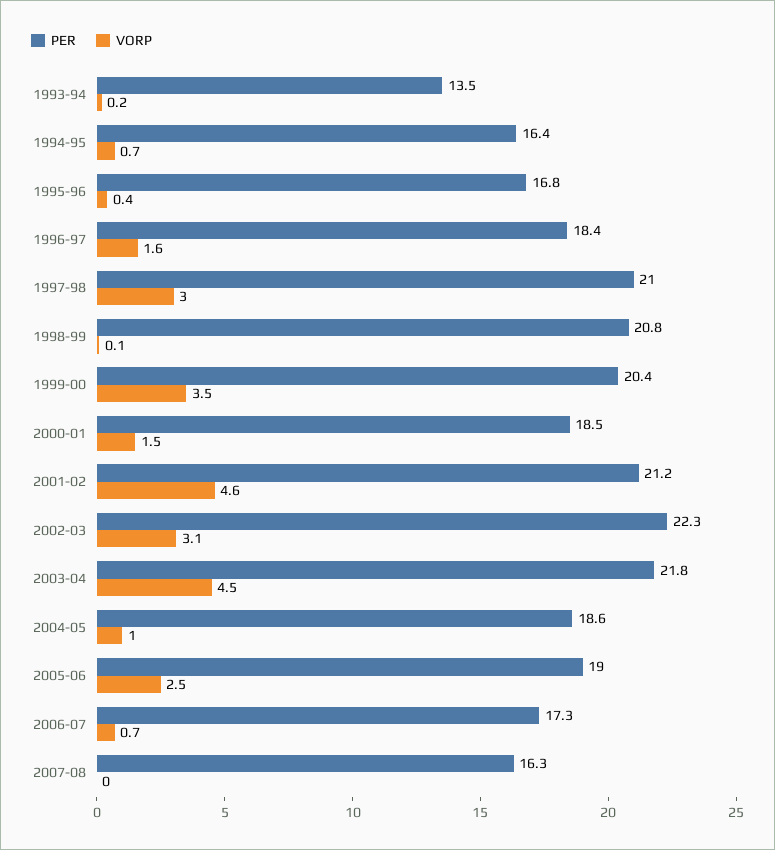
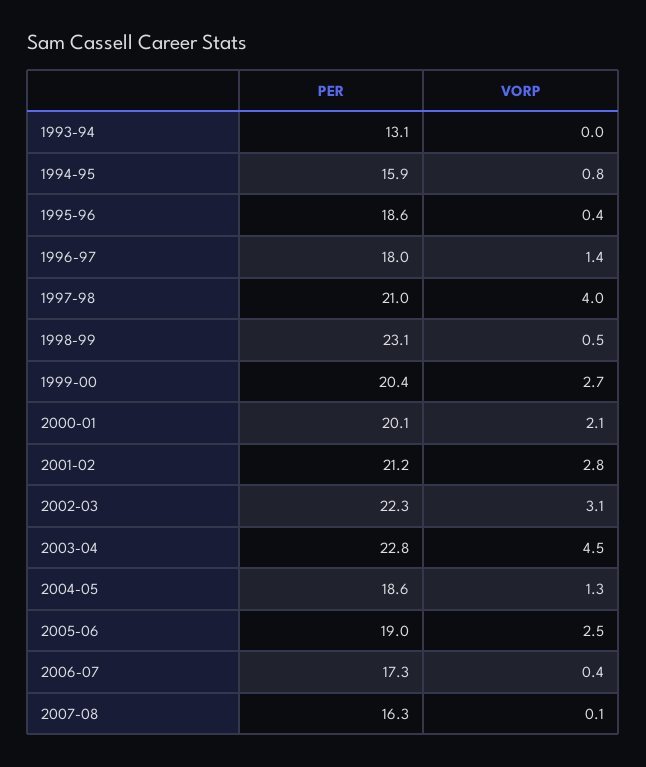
PER, 1993-94: 13.5 -> 13.1
VORP, 1993-94: 0.2 -> 0
PER, 1994-95: 16.4 -> 15.9
VORP, 1994-95: 0.7 -> 0.8
PER, 1995-96: 16.8 -> 18.6
PER, 1996-97: 18.4 -> 18
VORP, 1996-97: 1.6 -> 1.4
VORP, 1997-98: 3 -> 4
PER, 1998-99: 20.8 -> 23.1
VORP, 1998-99: 0.1 -> 0.5
VORP, 1999-00: 3.5 -> 2.7
PER, 2000-01: 18.5 -> 20.1
VORP, 2000-01: 1.5 -> 2.1
VORP, 2001-02: 4.6 -> 2.8
PER, 2003-04: 21.8 -> 22.8
VORP, 2004-05: 1 -> 1.3
VORP, 2006-07: 0.7 -> 0.4
VORP, 2007-08: 0 -> 0.1

